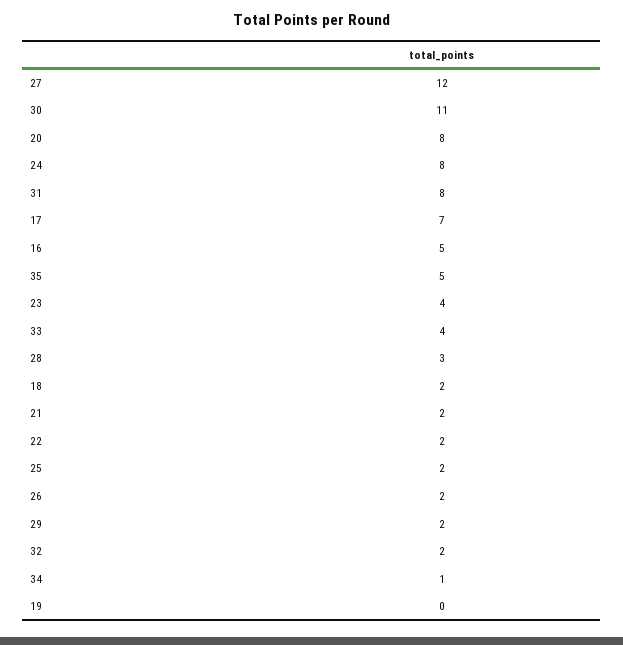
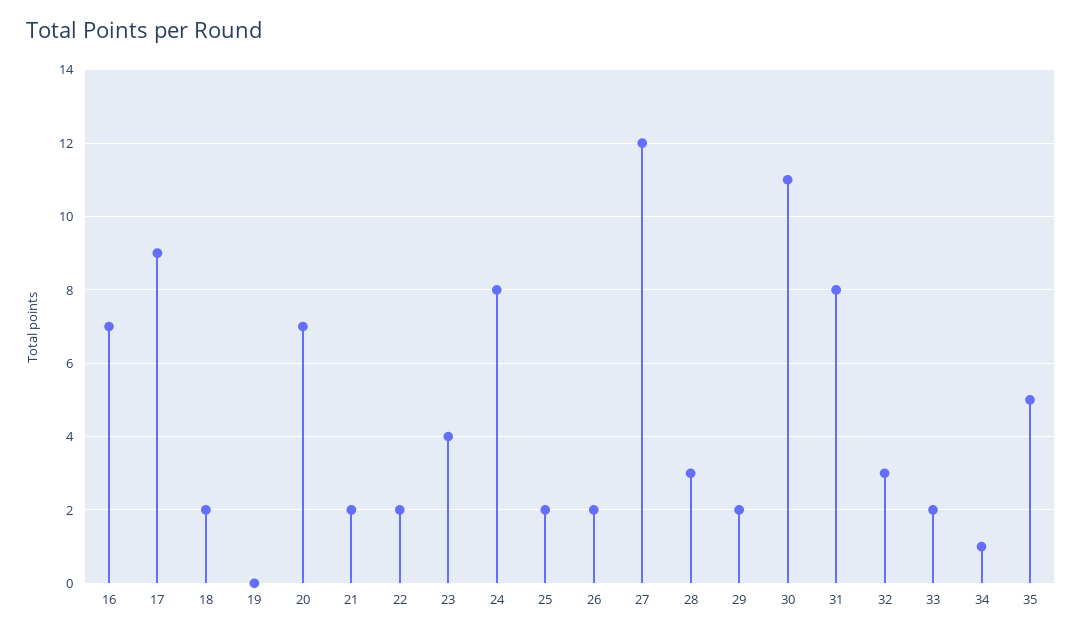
20: 8 -> 7
17: 7 -> 9
16: 5 -> 7
33: 4 -> 2
32: 2 -> 3

